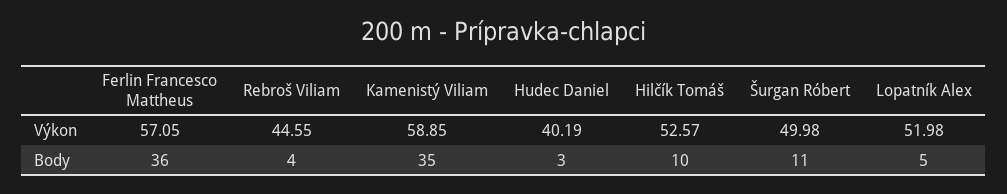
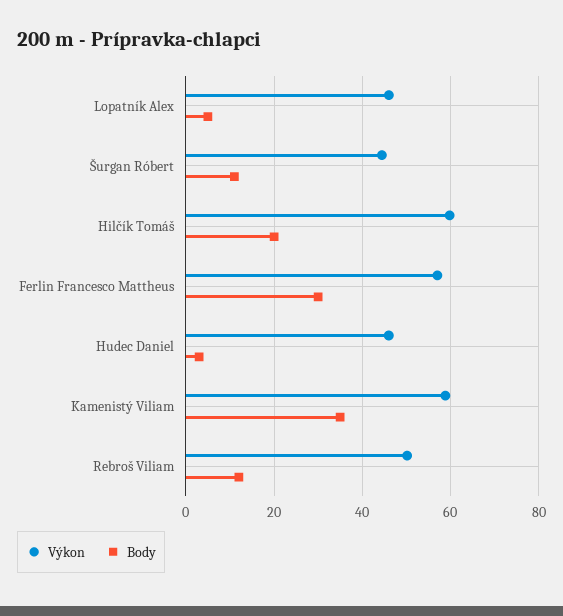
Výkon, Rebroš Viliam: 44.55 -> 50
Výkon, Hudec Daniel: 40.19 -> 46
Výkon, Hilčík Tomáš: 52.57 -> 60
Výkon, Šurgan Róbert: 49.98 -> 44
Výkon, Lopatník Alex: 51.98 -> 46
Body, Ferlin Francesco Mattheus: 36 -> 30
Body, Rebroš Viliam: 4 -> 12
Body, Hilčík Tomáš: 10 -> 20

